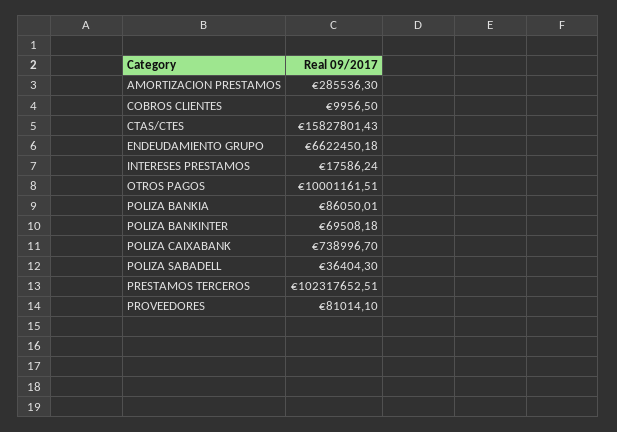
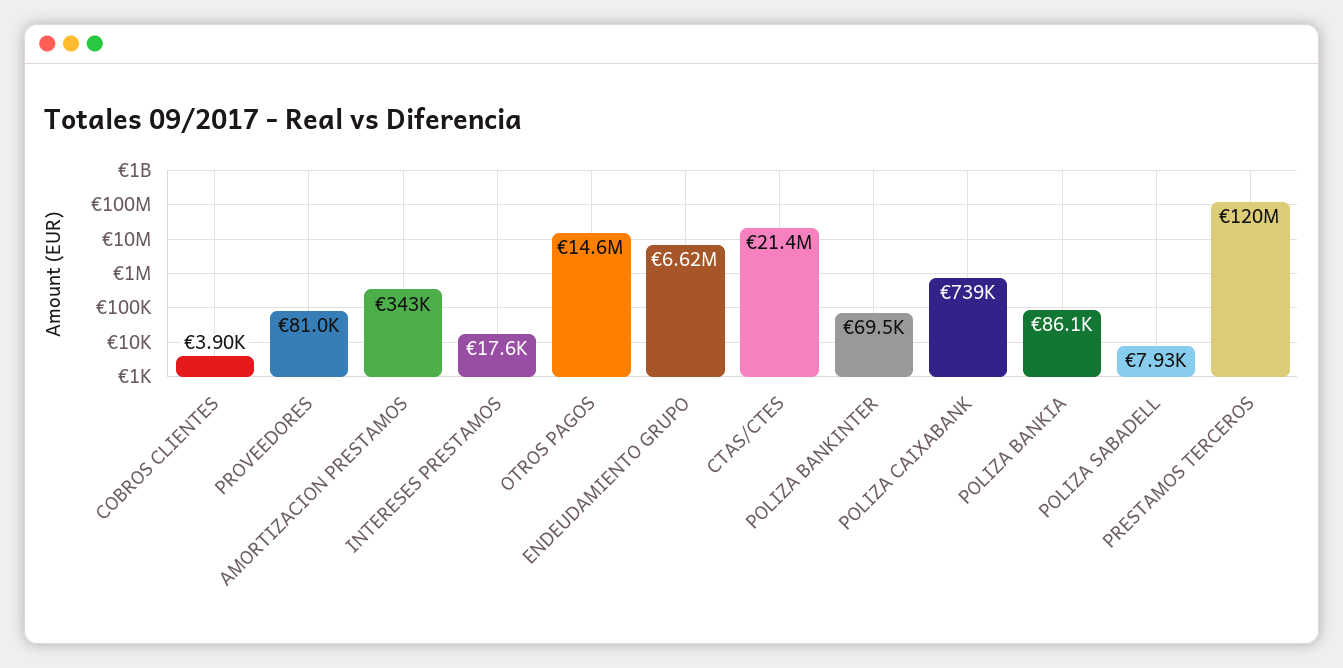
AMORTIZACION PRESTAMOS: 285536.3 -> 343000
COBROS CLIENTES: 9956.5 -> 3900
CTAS/CTES: 15827801.43 -> 21400000
OTROS PAGOS: 10001161.51 -> 14600000
POLIZA SABADELL: 36404.3 -> 7930
PRESTAMOS TERCEROS: 102317652.51 -> 120000000

